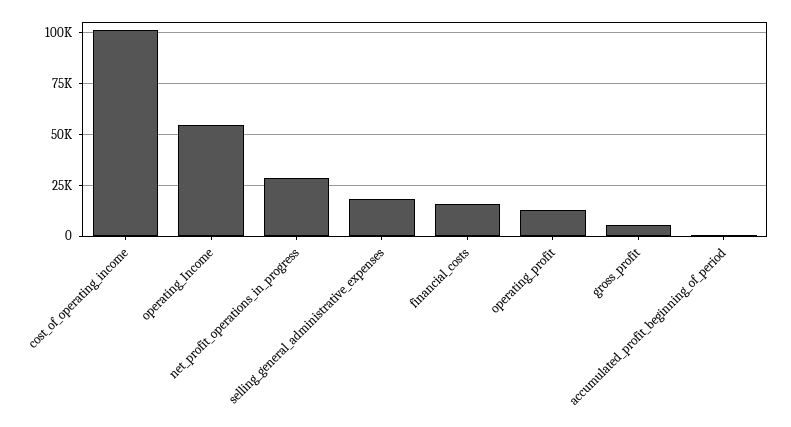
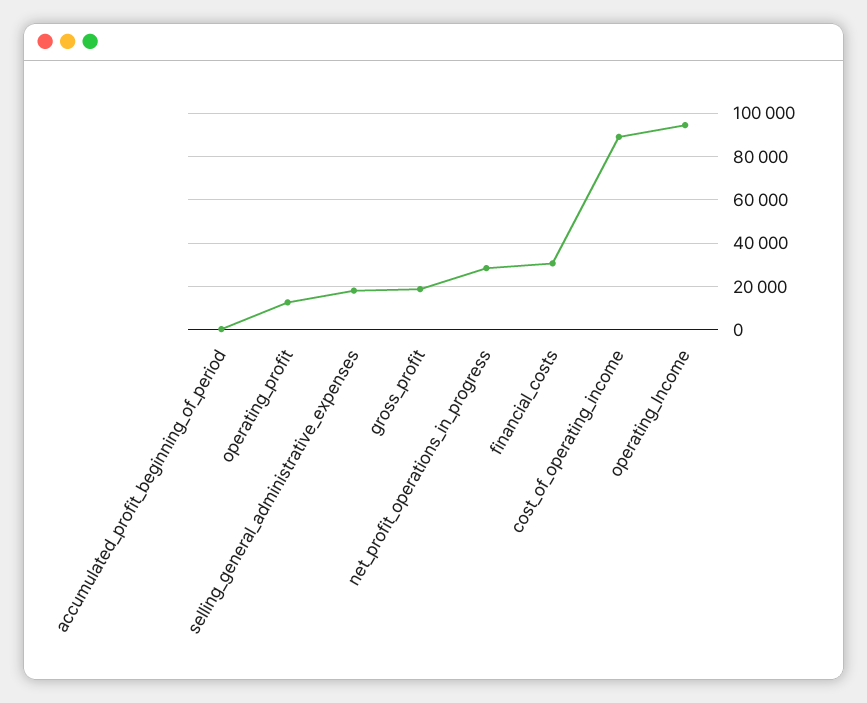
cost_of_operating_income: 100000 -> 90000
operating_Income: 55000 -> 95000
financial_costs: 15000 -> 30000
gross_profit: 5000 -> 20000

